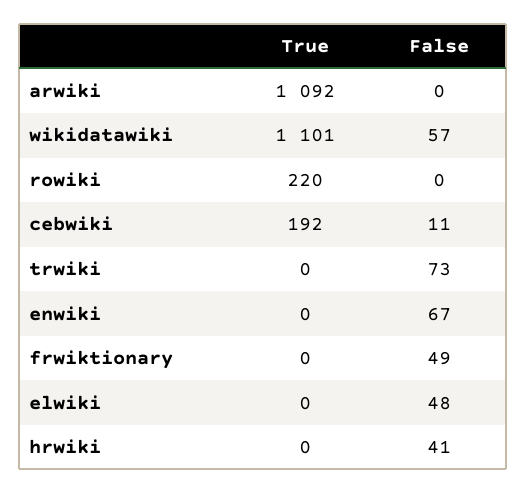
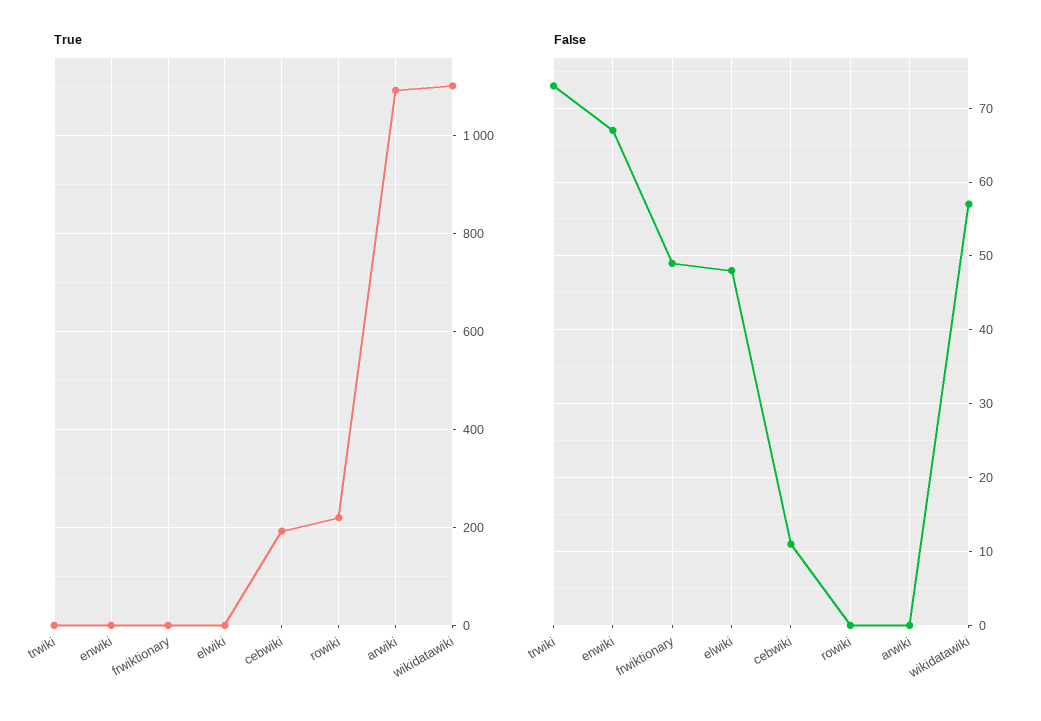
True, hrwiki: 0 -> none
False, hrwiki: 41 -> none

